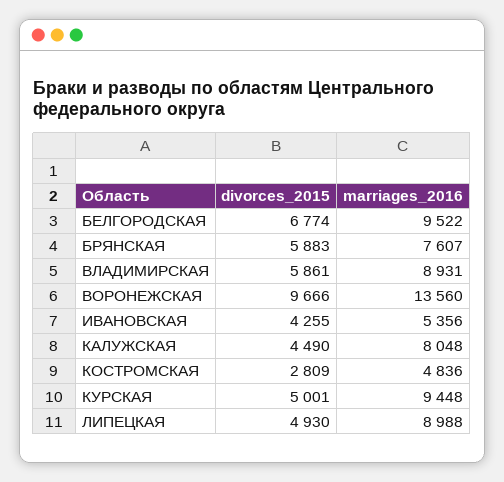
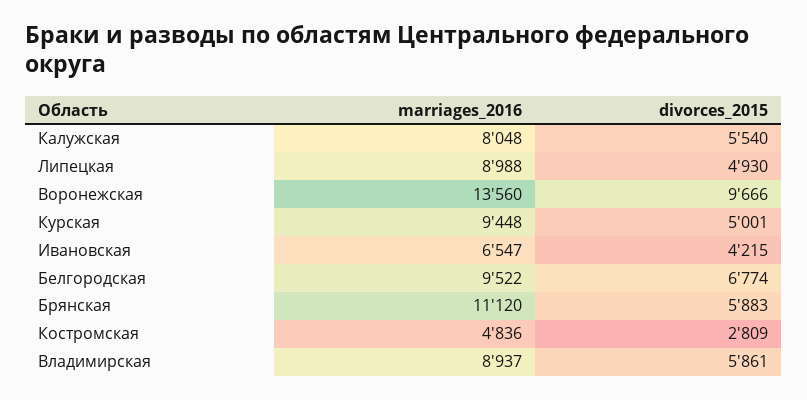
marriages_2016, БРЯНСКАЯ: 7607 -> 11120
marriages_2016, ВЛАДИМИРСКАЯ: 8931 -> 8937
divorces_2015, ИВАНОВСКАЯ: 4255 -> 4215
marriages_2016, ИВАНОВСКАЯ: 5356 -> 6547
divorces_2015, КАЛУЖСКАЯ: 4490 -> 5540

